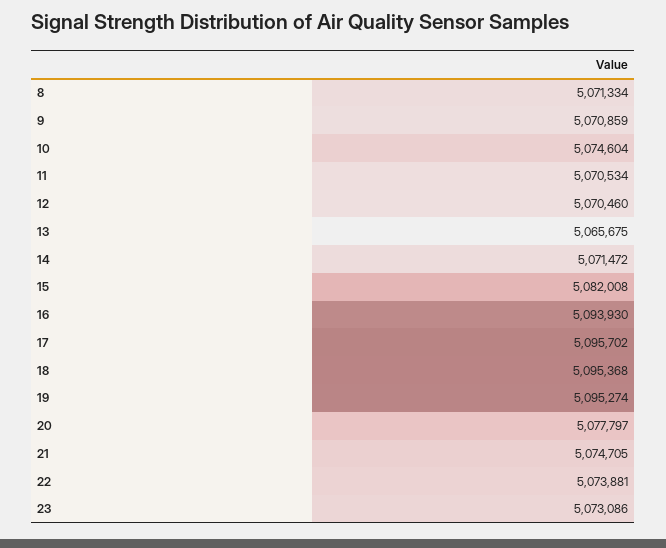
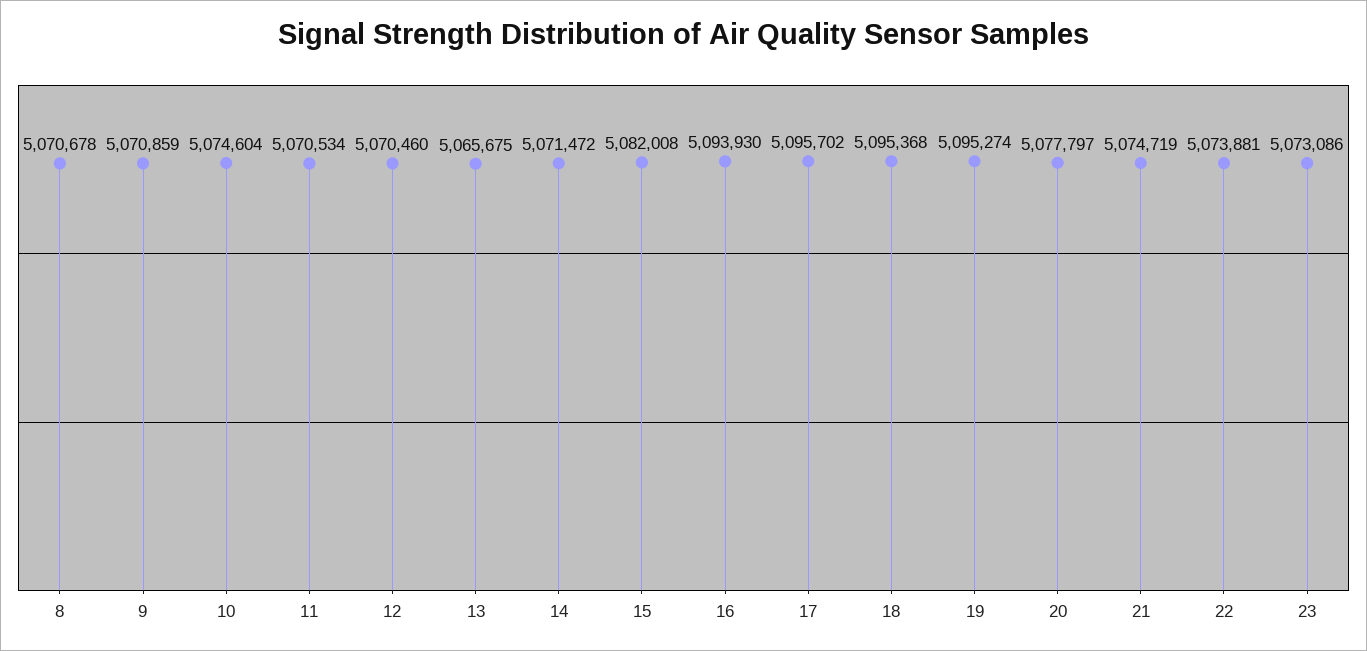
8: 5071334 -> 5070678
21: 5074705 -> 5074719

